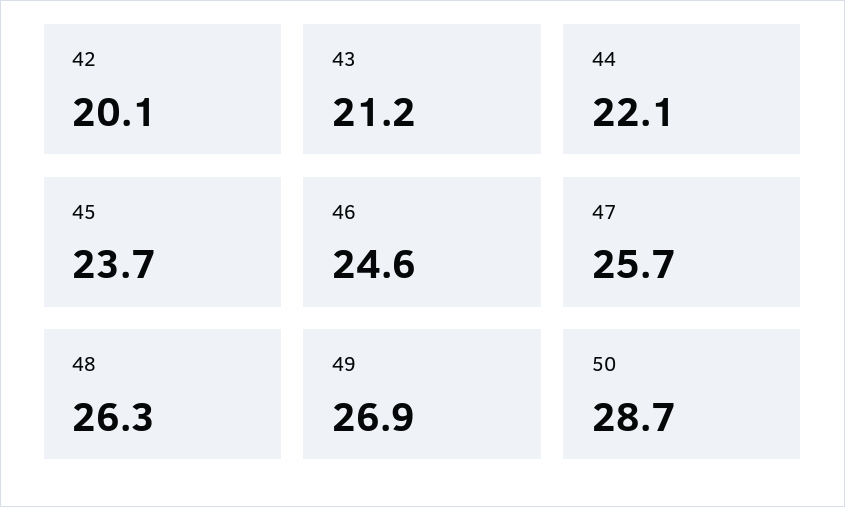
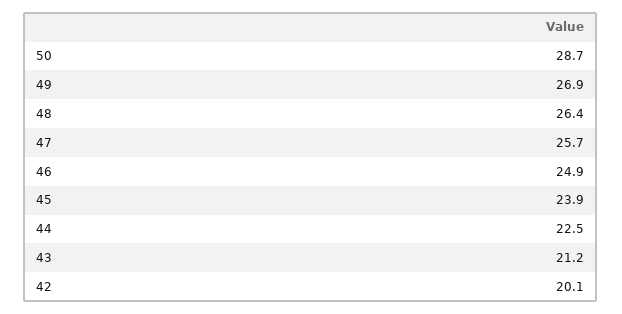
44: 22.1 -> 22.5
45: 23.7 -> 23.9
46: 24.6 -> 24.9
48: 26.3 -> 26.4

